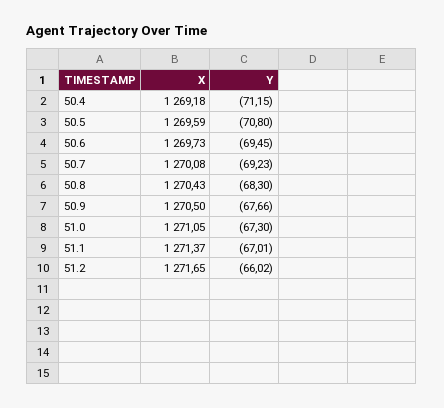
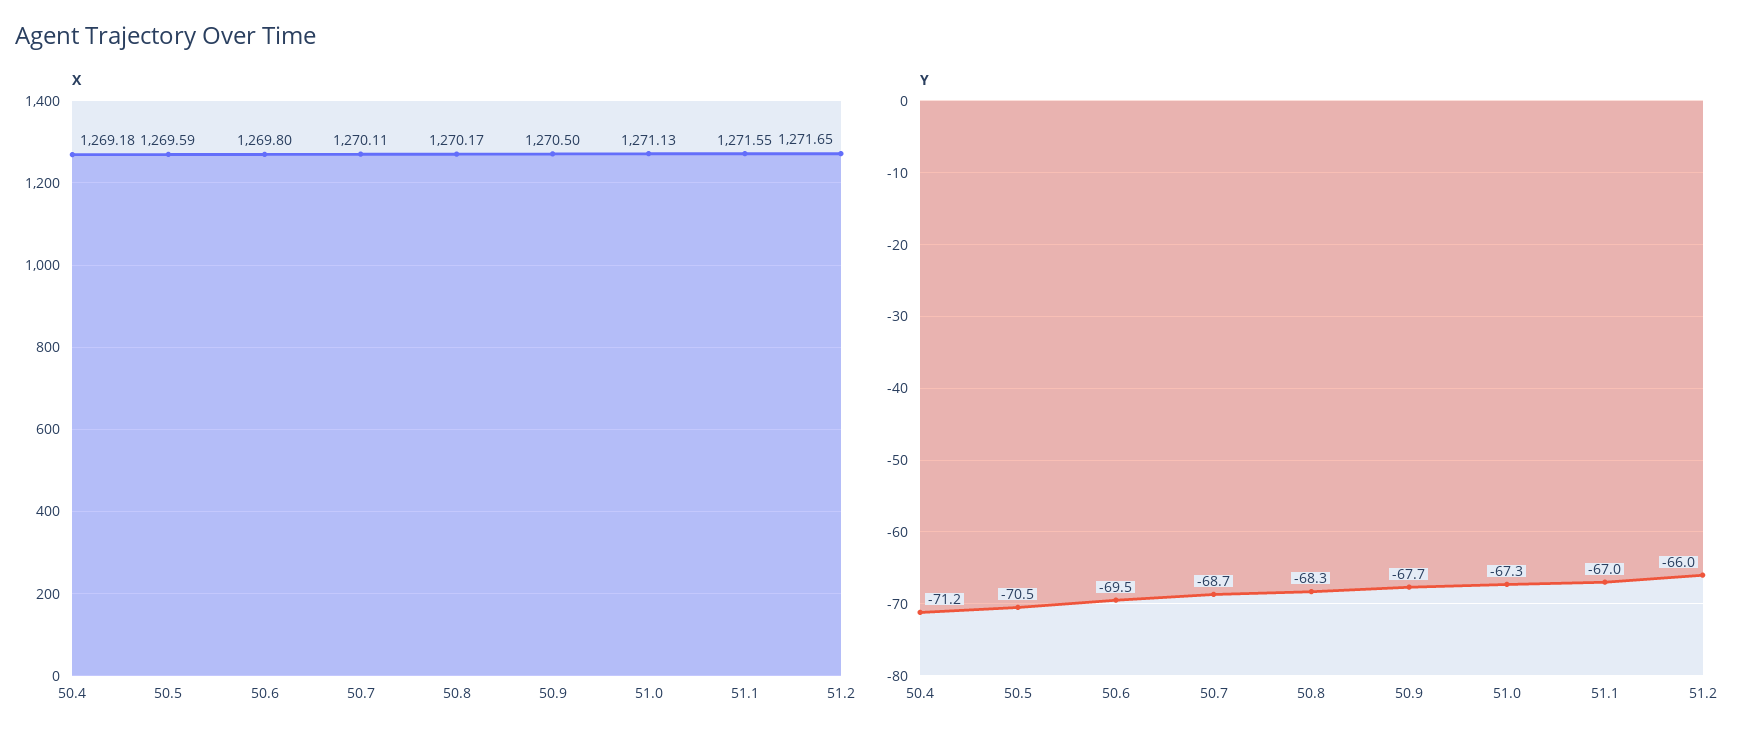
Y, 50.5: -70.8 -> -70.5
X, 50.6: 1269.73 -> 1269.8
X, 50.7: 1270.08 -> 1270.11
Y, 50.7: -69.23 -> -68.7
X, 50.8: 1270.43 -> 1270.17
X, 51.0: 1271.05 -> 1271.13
X, 51.1: 1271.37 -> 1271.55

